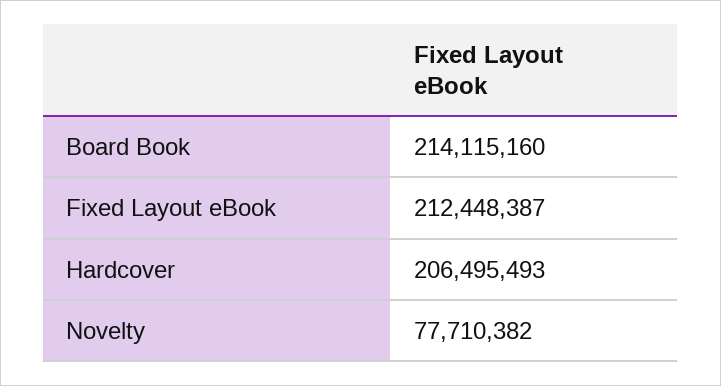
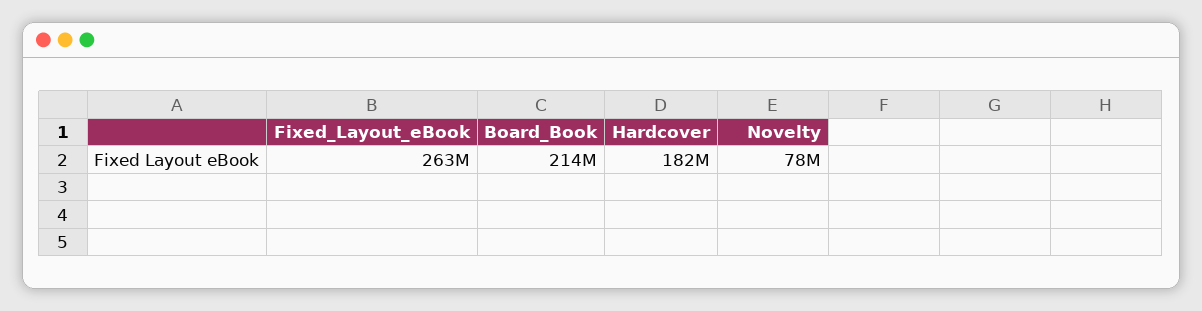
Fixed Layout eBook: 212448387 -> 263000000
Hardcover: 206495493 -> 182000000

